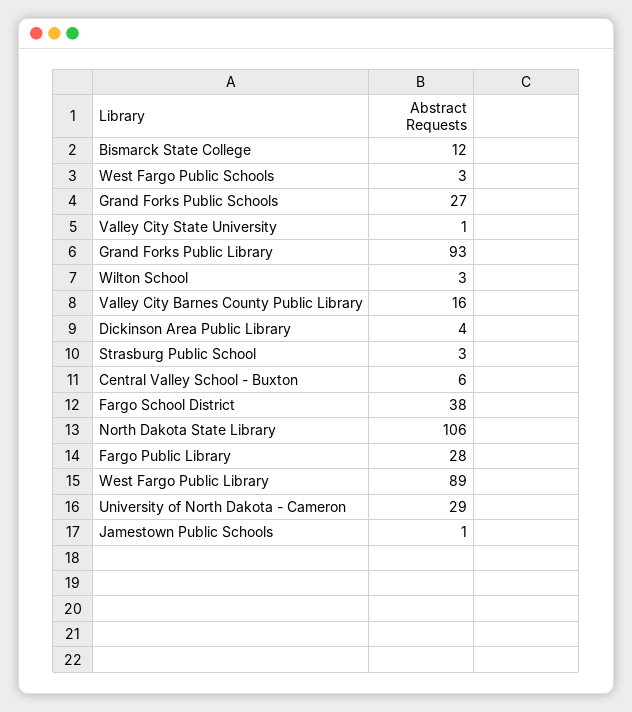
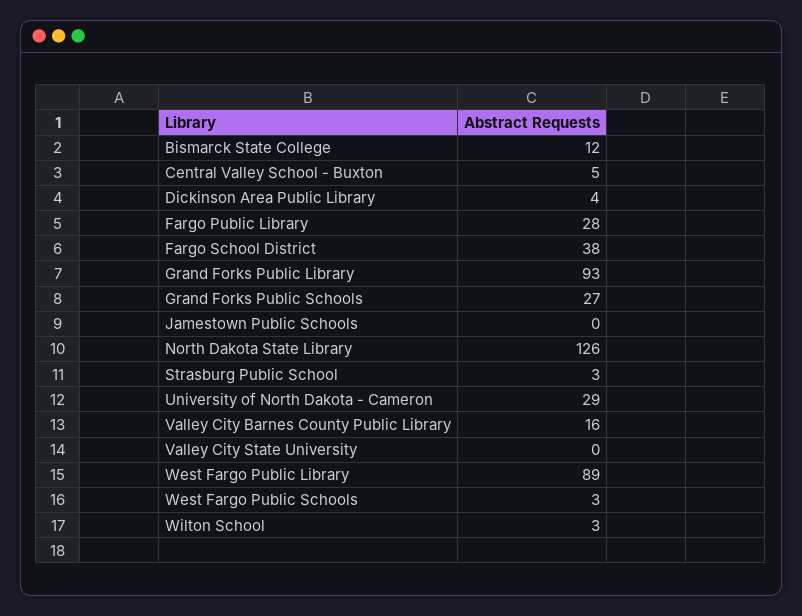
Valley City State University: 1 -> 0
Central Valley School - Buxton: 6 -> 5
North Dakota State Library: 106 -> 126
Jamestown Public Schools: 1 -> 0

